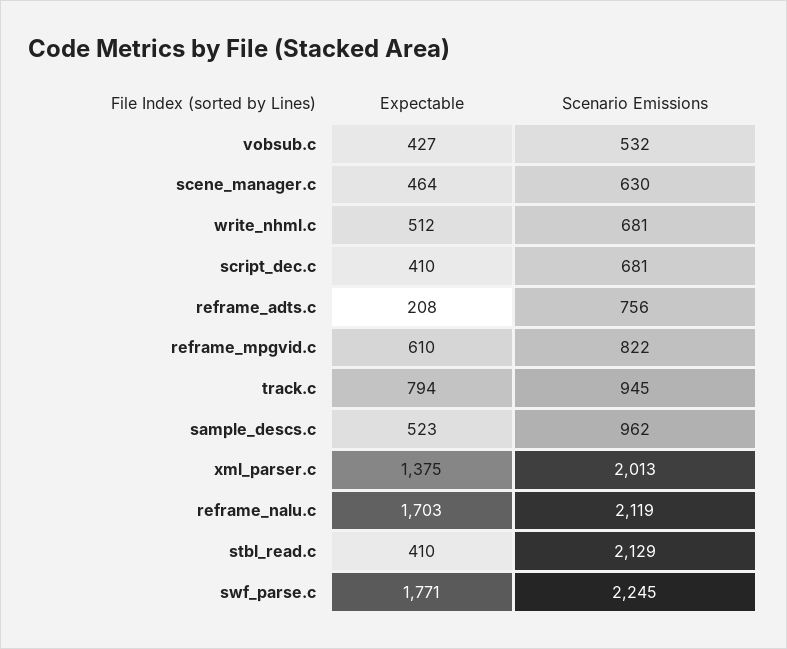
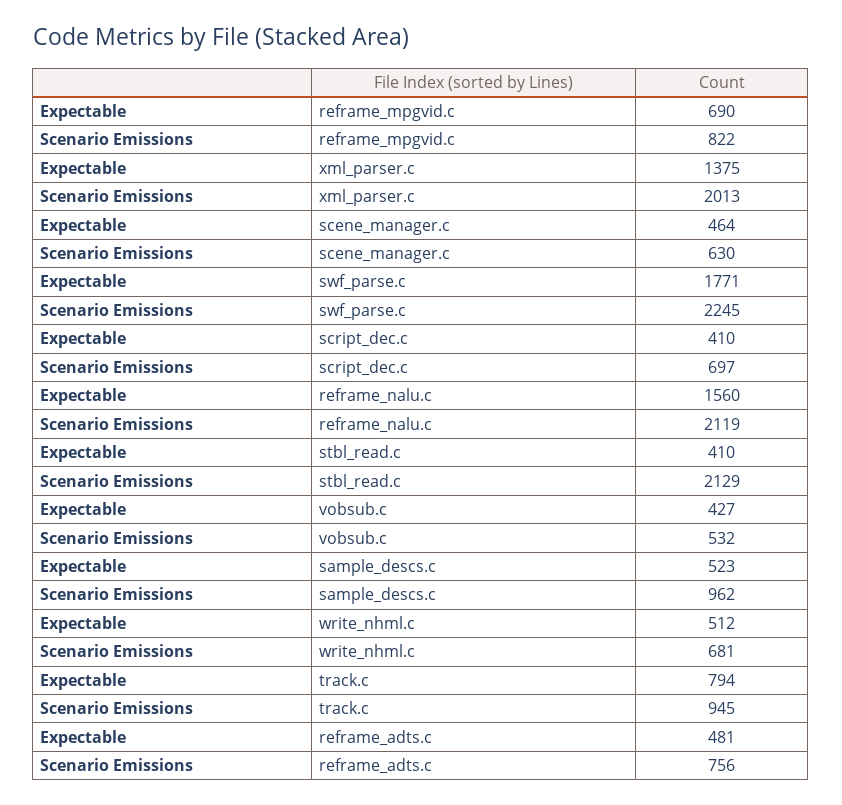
Scenario Emissions, script_dec.c: 681 -> 697
Expectable, reframe_adts.c: 208 -> 481
Expectable, reframe_mpgvid.c: 610 -> 690
Expectable, reframe_nalu.c: 1703 -> 1560

